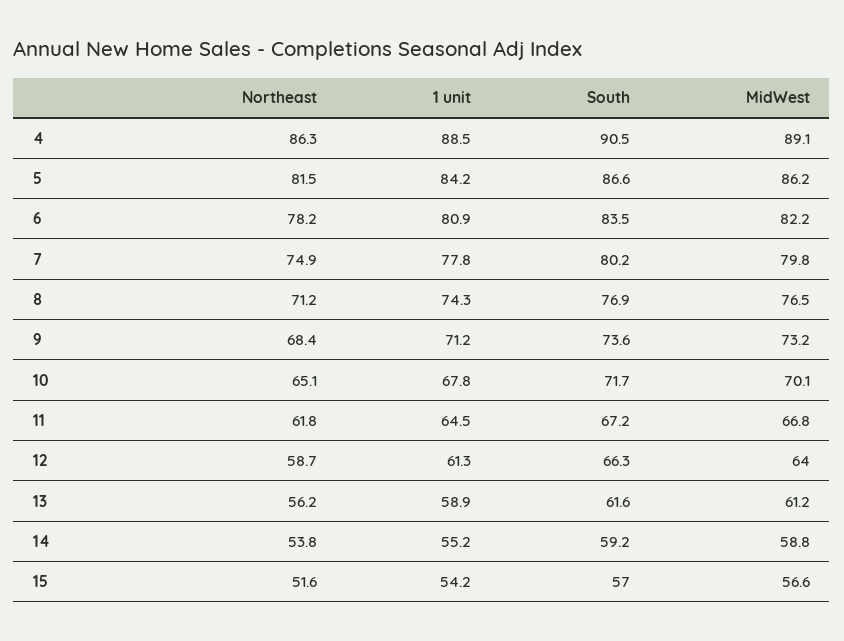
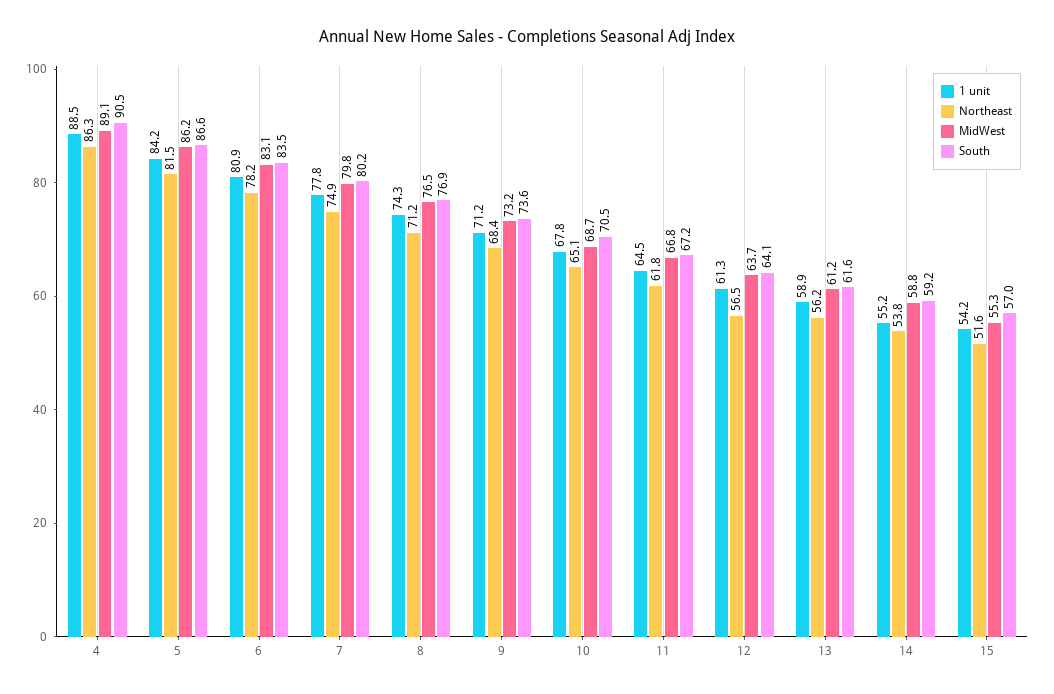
MidWest, 6: 82.2 -> 83.1
South, 10: 71.7 -> 70.5
MidWest, 10: 70.1 -> 68.7
Northeast, 12: 58.7 -> 56.5
South, 12: 66.3 -> 64.1
MidWest, 12: 64 -> 63.7
MidWest, 15: 56.6 -> 55.3

